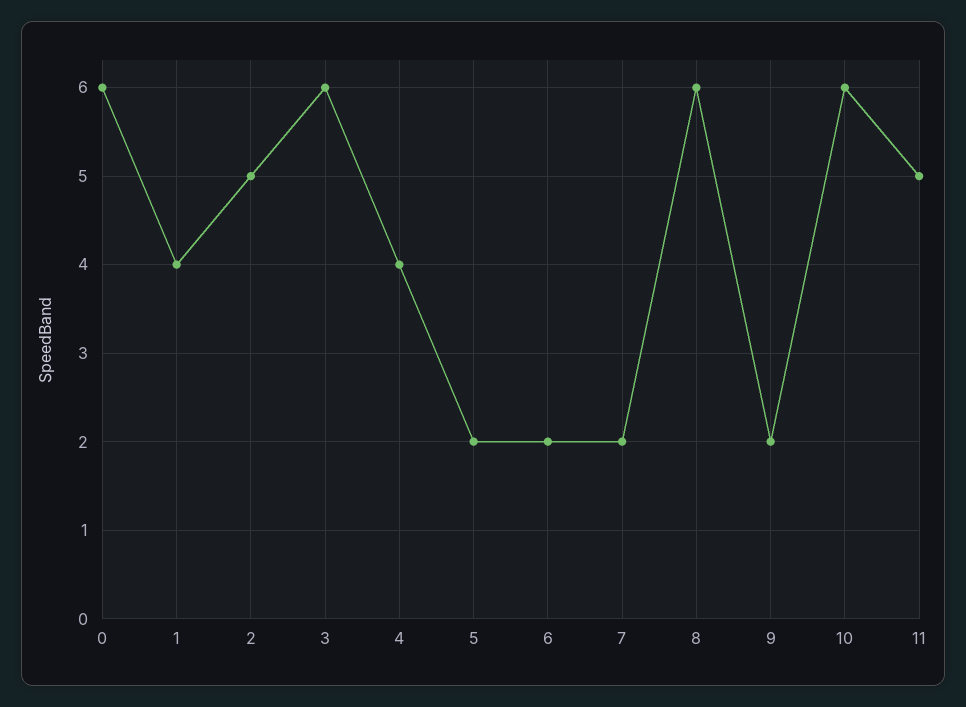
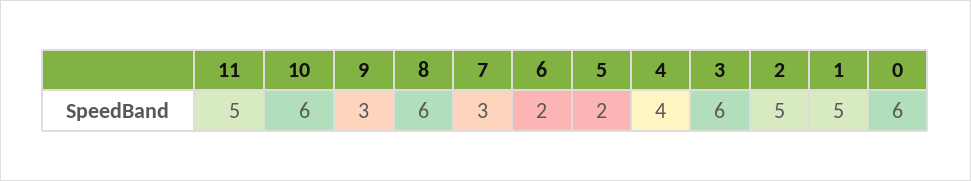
1: 4 -> 5
7: 2 -> 3
9: 2 -> 3

